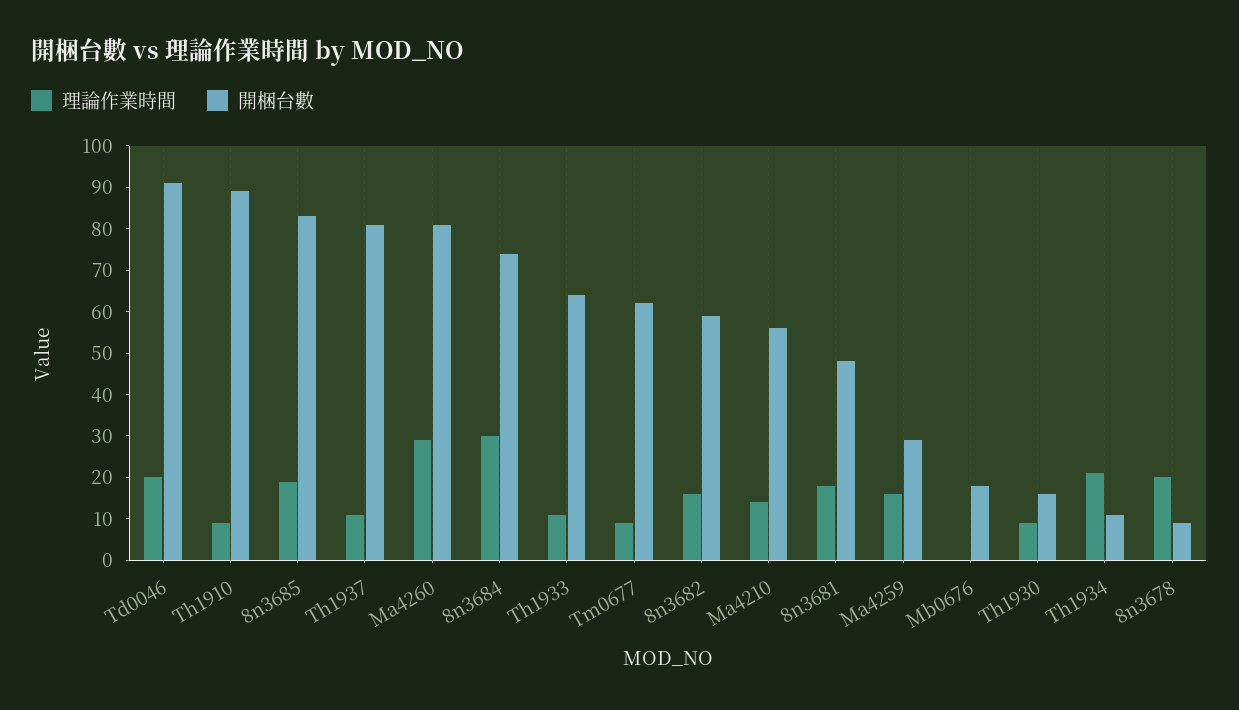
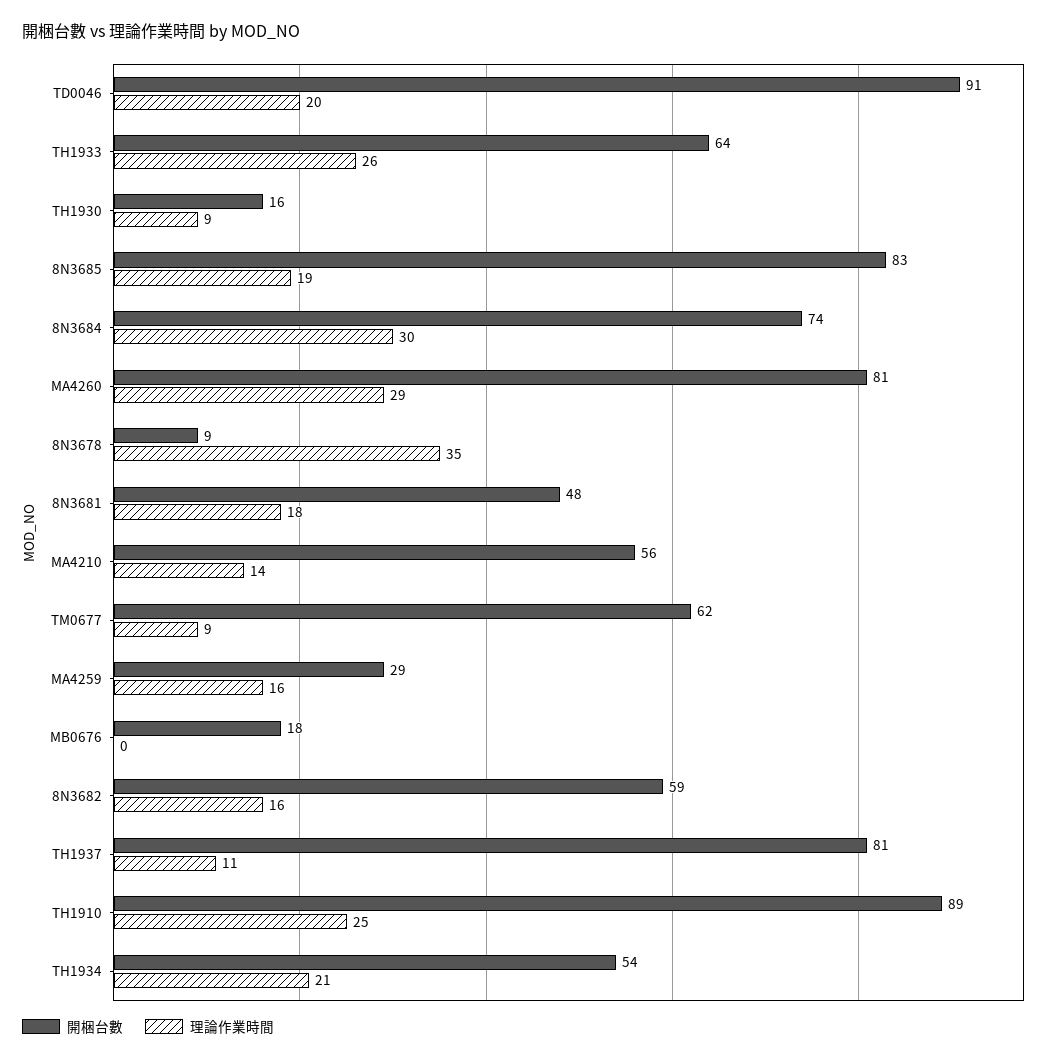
理論作業時間, Th1910: 10 -> 25
理論作業時間, Th1933: 10 -> 26
開梱台數, Th1934: 10 -> 54
理論作業時間, 8n3678: 20 -> 35

